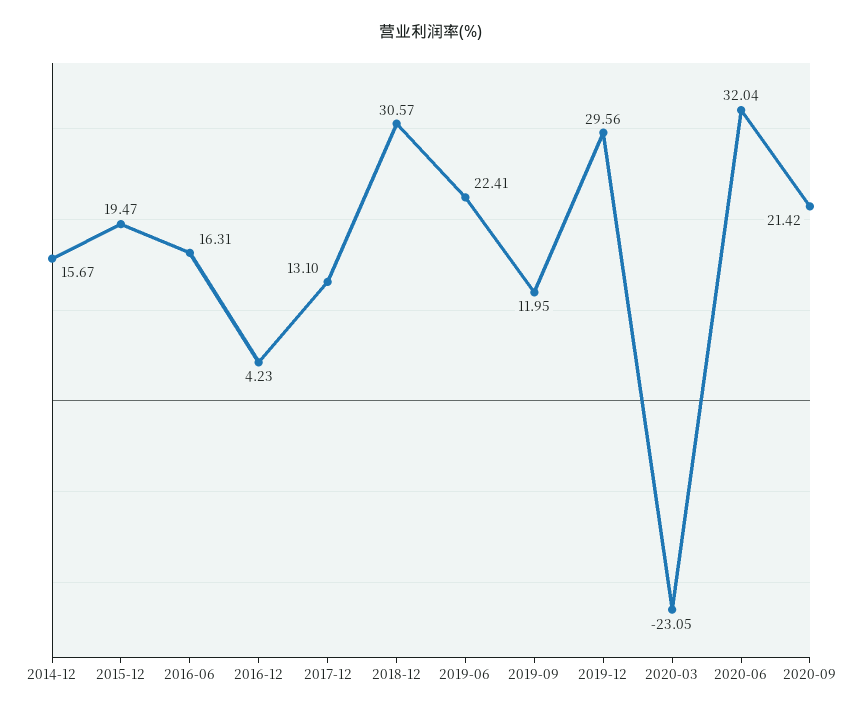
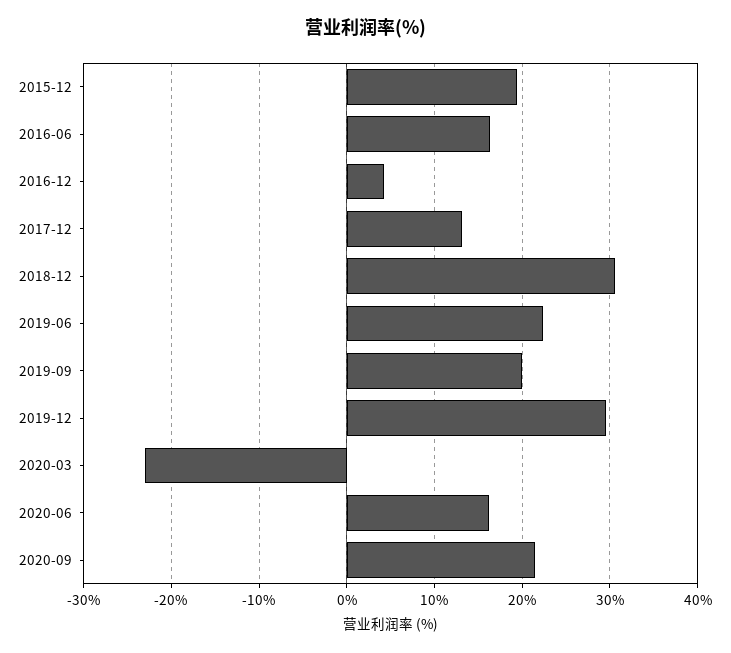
2014-12: 15.67 -> none
2019-09: 11.95 -> 20
2020-06: 32.04 -> 16

